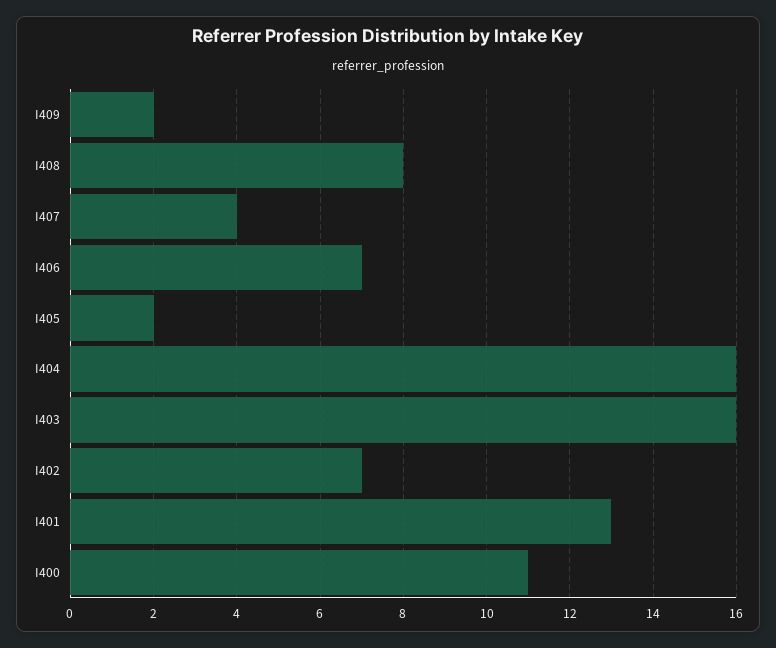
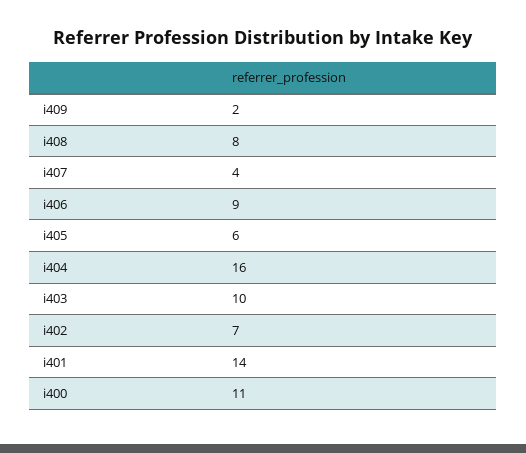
I406: 7 -> 9
I405: 2 -> 6
I403: 16 -> 10
I401: 13 -> 14

